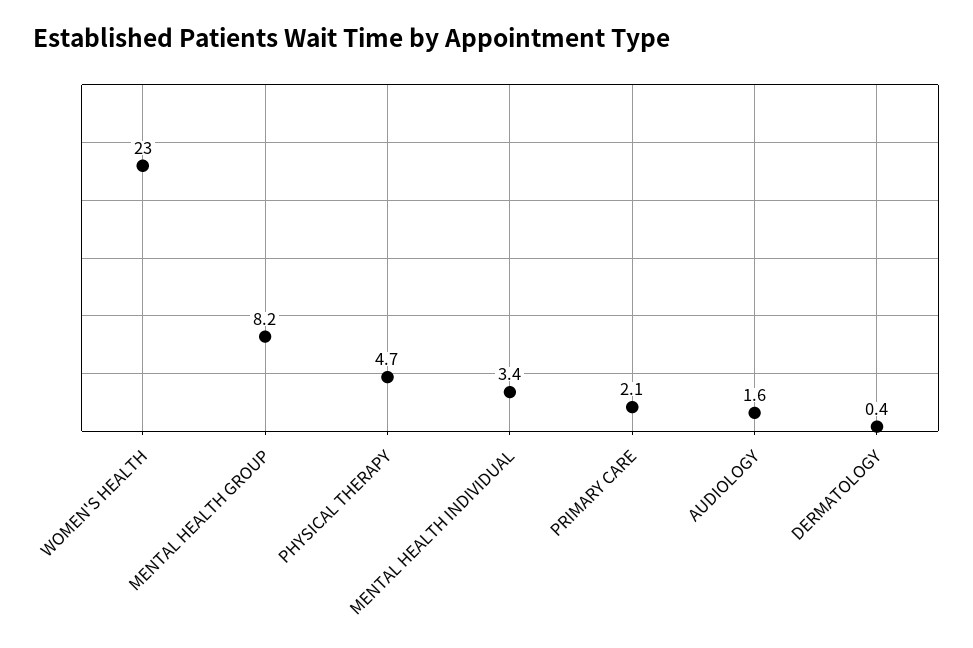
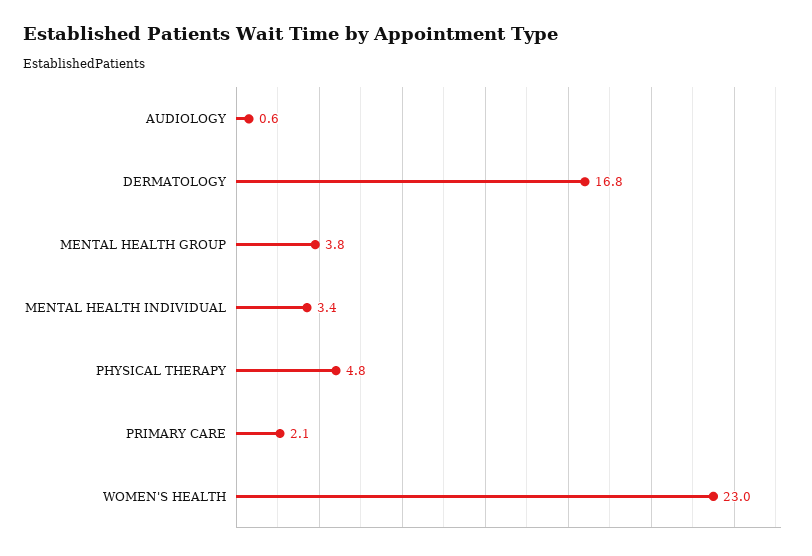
MENTAL HEALTH GROUP: 8.2 -> 3.8
PHYSICAL THERAPY: 4.7 -> 4.8
AUDIOLOGY: 1.6 -> 0.6
DERMATOLOGY: 0.4 -> 16.8

